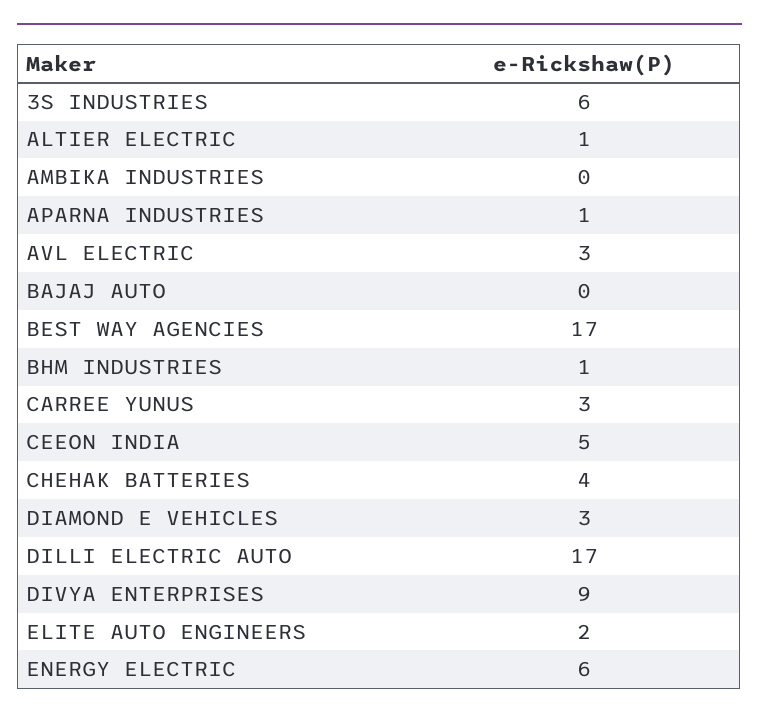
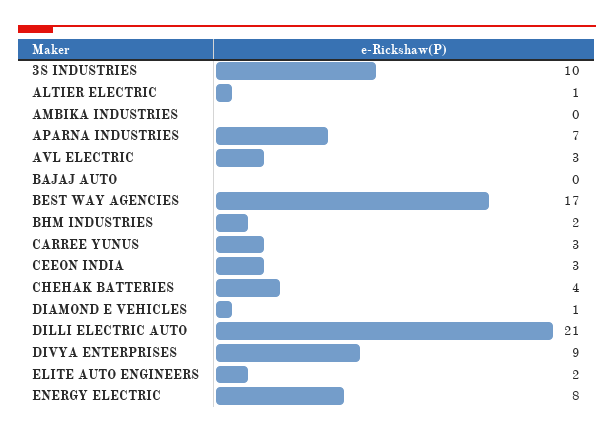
3S INDUSTRIES: 6 -> 10
APARNA INDUSTRIES: 1 -> 7
BHM INDUSTRIES: 1 -> 2
CEEON INDIA: 5 -> 3
DIAMOND E VEHICLES: 3 -> 1
DILLI ELECTRIC AUTO: 17 -> 21
ENERGY ELECTRIC: 6 -> 8

